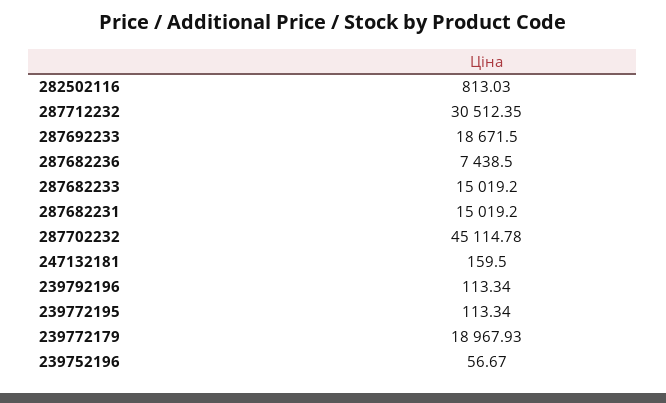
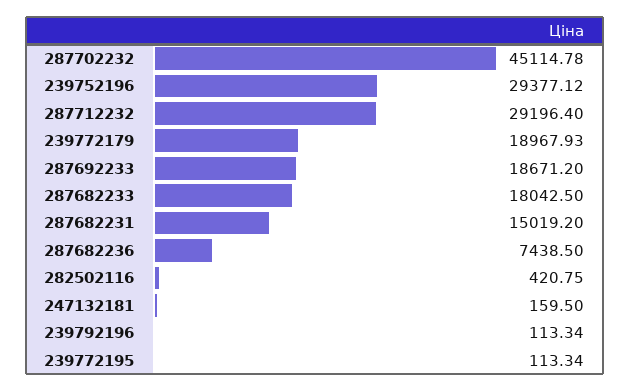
282502116: 813.03 -> 420.75
287712232: 30512.35 -> 29196.4
287692233: 18671.5 -> 18671.2
287682233: 15019.2 -> 18042.5
239752196: 56.67 -> 29377.12

